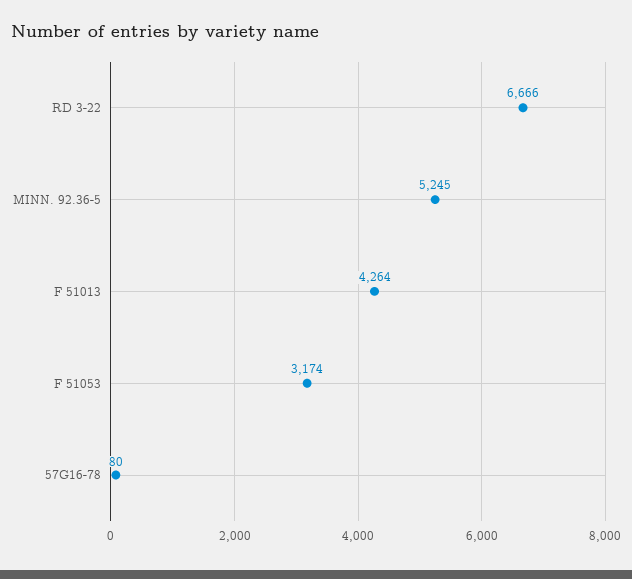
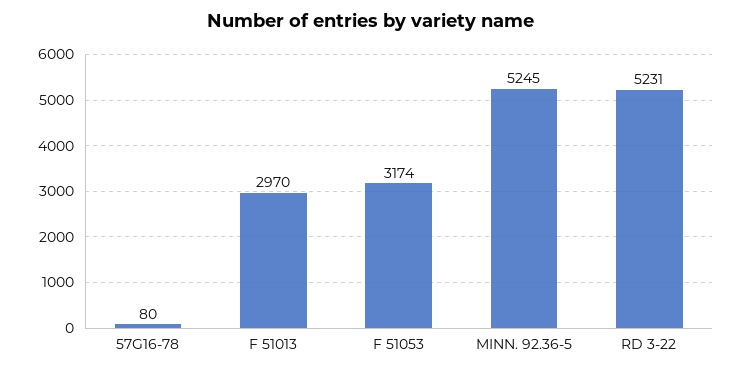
RD 3-22: 6666 -> 5231
F 51013: 4264 -> 2970

